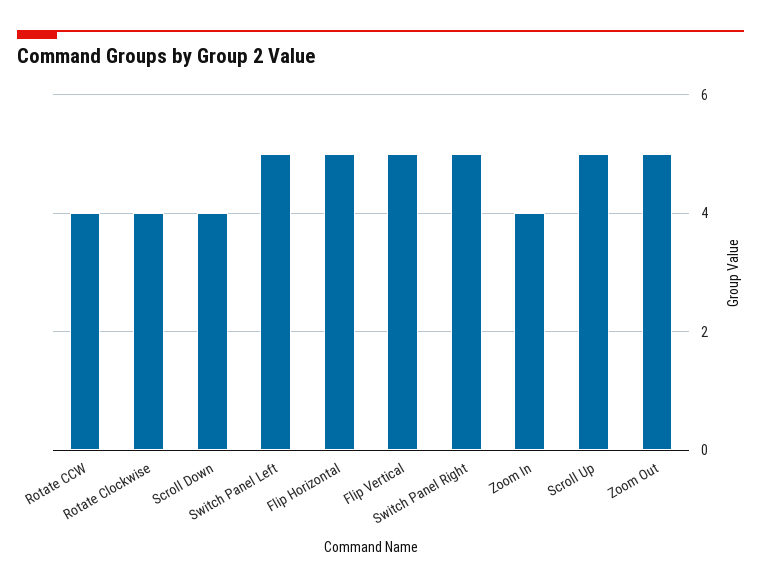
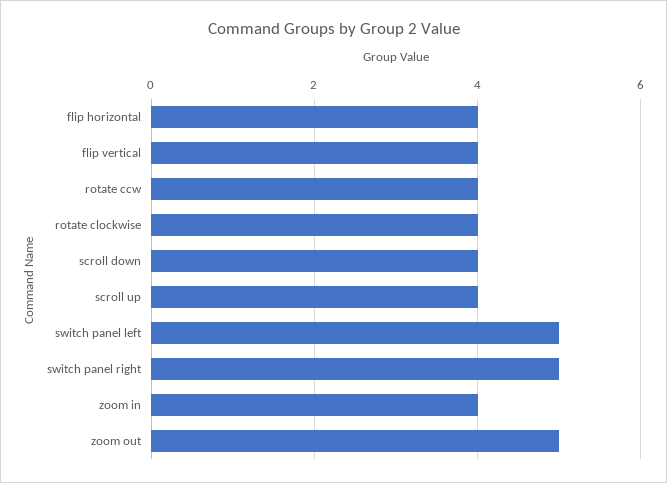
Flip Horizontal: 5 -> 4
Flip Vertical: 5 -> 4
Scroll Up: 5 -> 4

